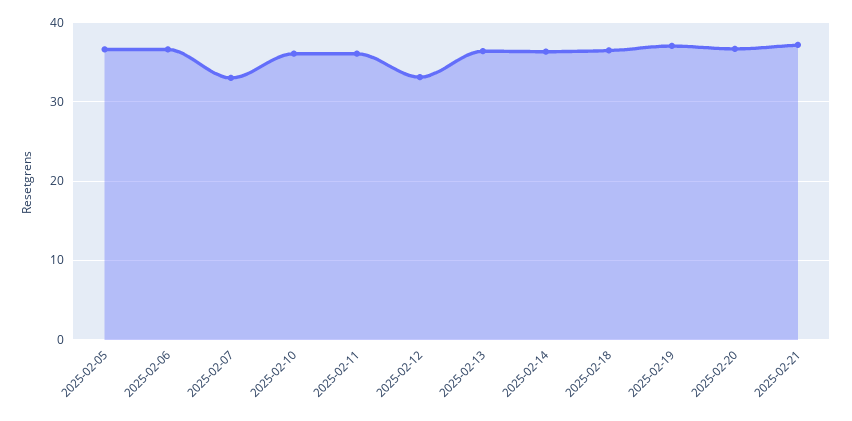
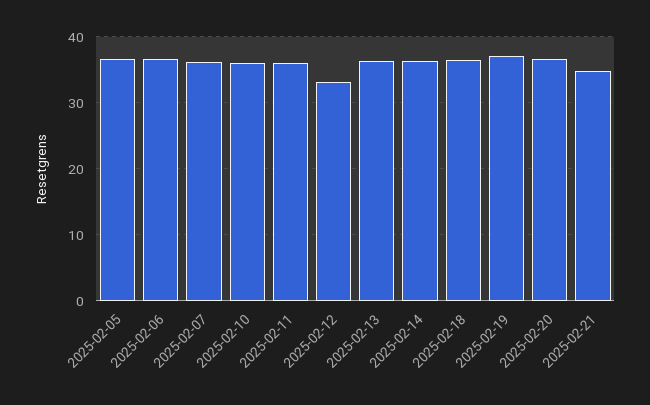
2025-02-07: 33 -> 36
2025-02-21: 37 -> 35

